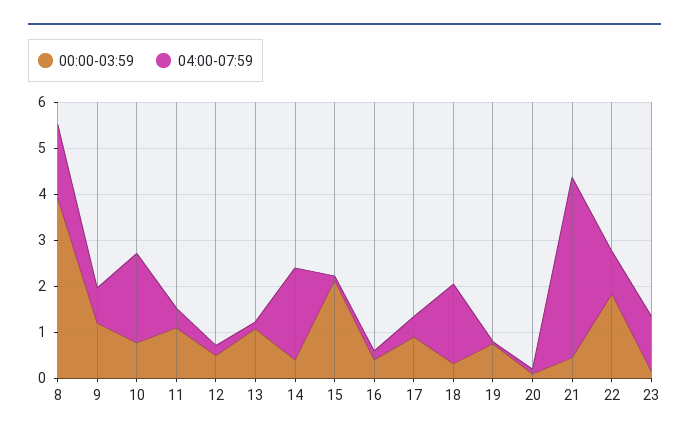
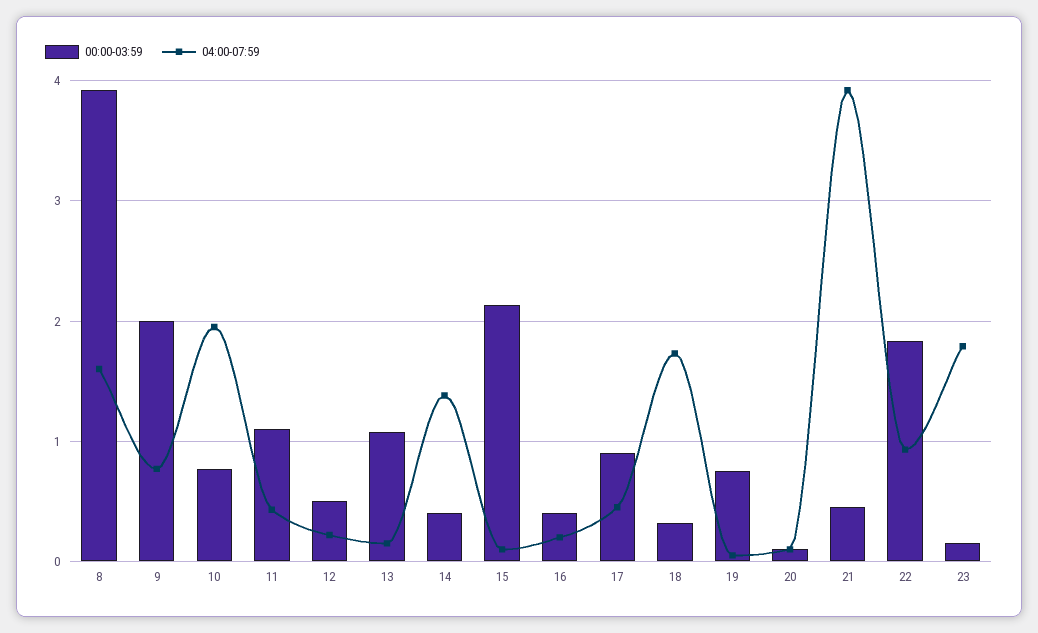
00:00-03:59, 9: 1.2 -> 2
04:00-07:59, 14: 2 -> 1.4
04:00-07:59, 23: 1.2 -> 1.8

